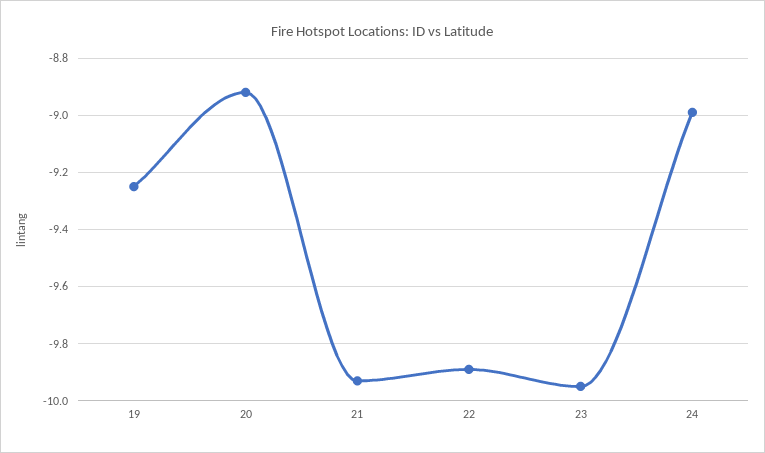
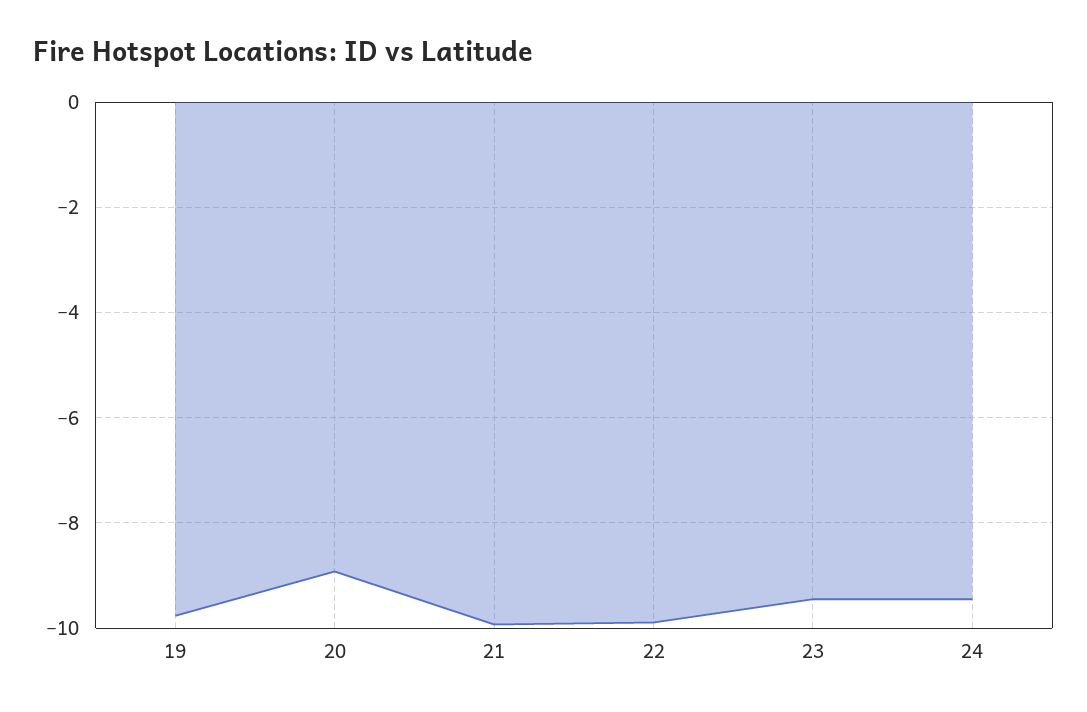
19: -9.25 -> -9.8
23: -9.95 -> -9.4
24: -9 -> -9.4

